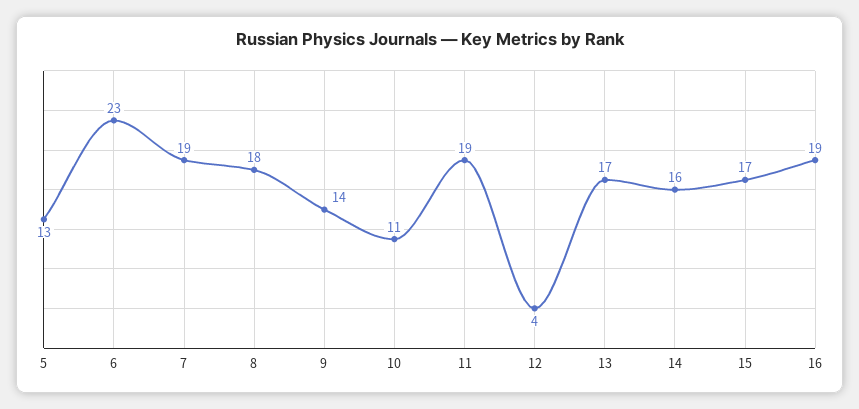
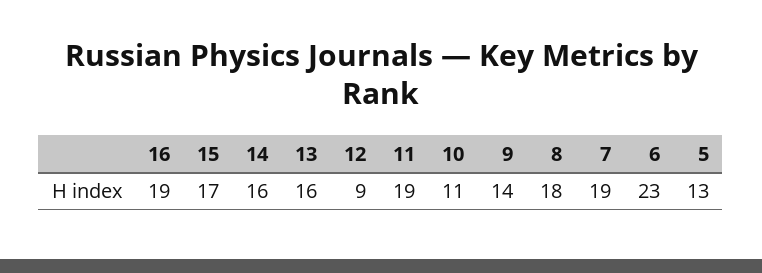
12: 4 -> 9
13: 17 -> 16

